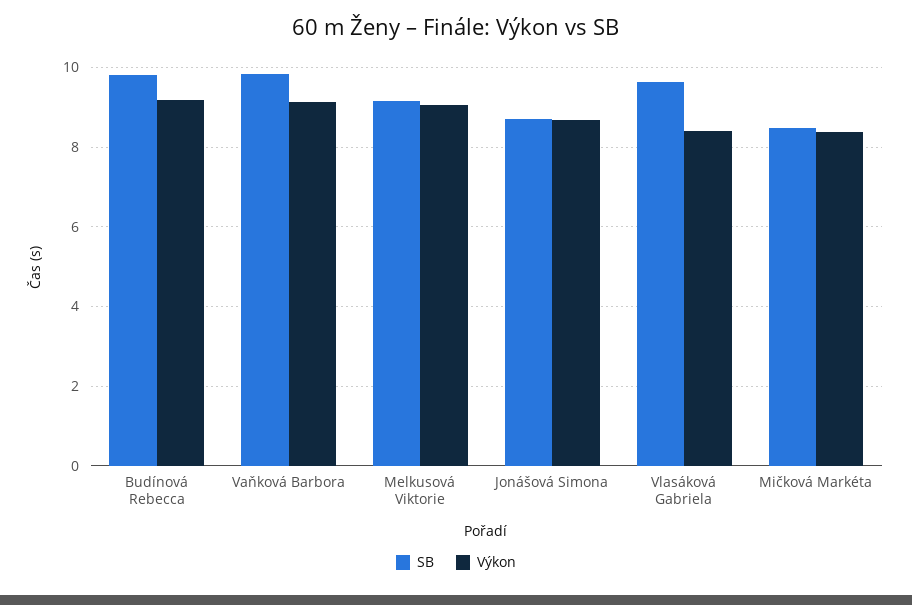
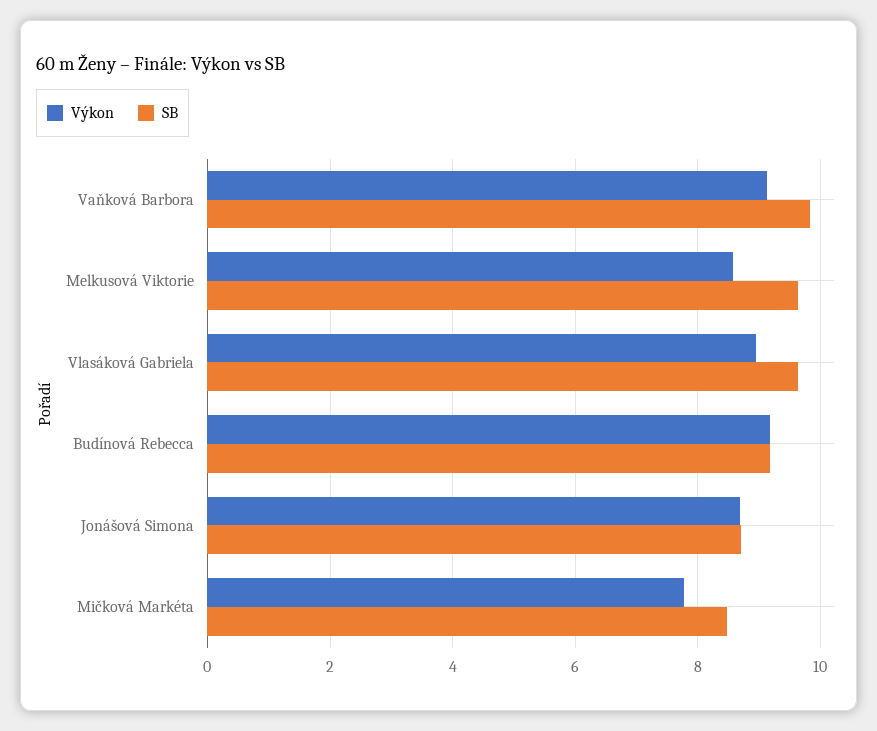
SB, Budínová Rebecca: 9.8 -> 9.2
SB, Melkusová Viktorie: 9.2 -> 9.6
Výkon, Melkusová Viktorie: 9 -> 8.6
Výkon, Vlasáková Gabriela: 8.4 -> 9
Výkon, Mičková Markéta: 8.4 -> 7.8

